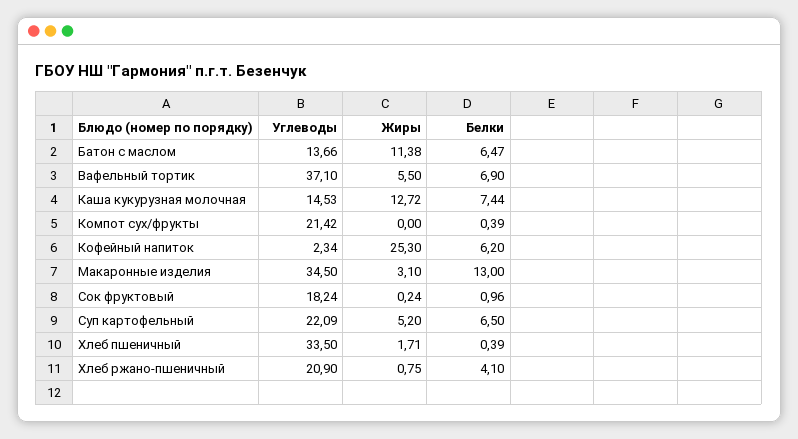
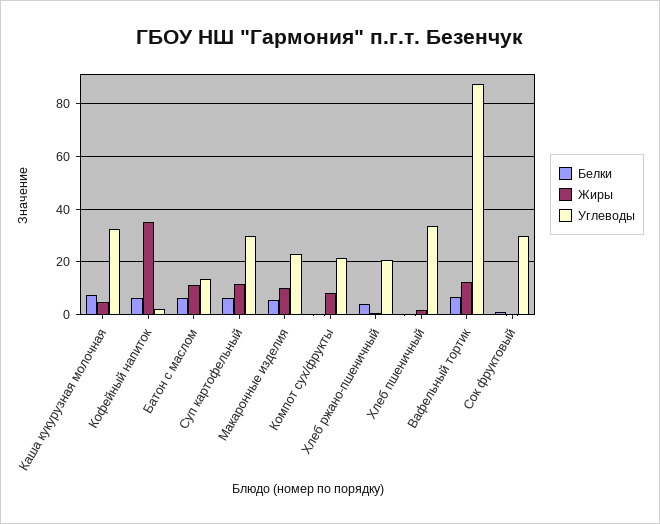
Углеводы, Вафельный тортик: 37.1 -> 87.5
Жиры, Вафельный тортик: 5.5 -> 12.5
Углеводы, Каша кукурузная молочная: 14.53 -> 32.5
Жиры, Каша кукурузная молочная: 12.72 -> 5
Жиры, Компот сух/фрукты: 0 -> 7.5
Жиры, Кофейный напиток: 25.3 -> 35
Углеводы, Макаронные изделия: 34.5 -> 22.5
Жиры, Макаронные изделия: 3.1 -> 10
Белки, Макаронные изделия: 13 -> 5
Углеводы, Сок фруктовый: 18.24 -> 30
Углеводы, Суп картофельный: 22.09 -> 30
Жиры, Суп картофельный: 5.2 -> 12.5

